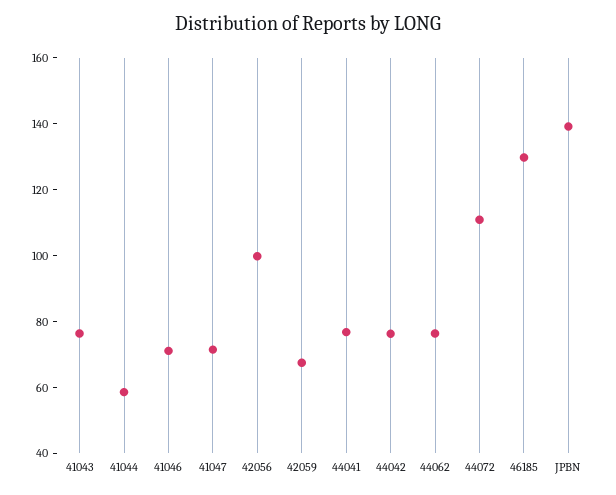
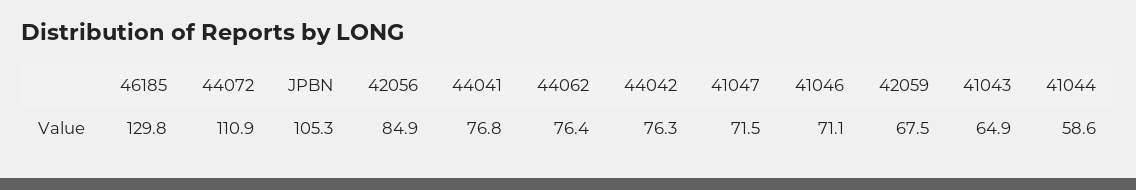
41043: 75 -> 64.9
42056: 100 -> 84.9
JPBN: 140 -> 105.3

